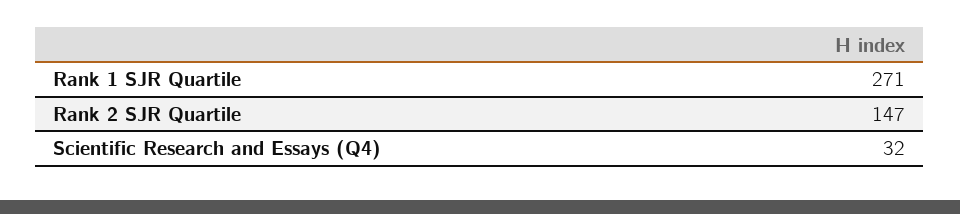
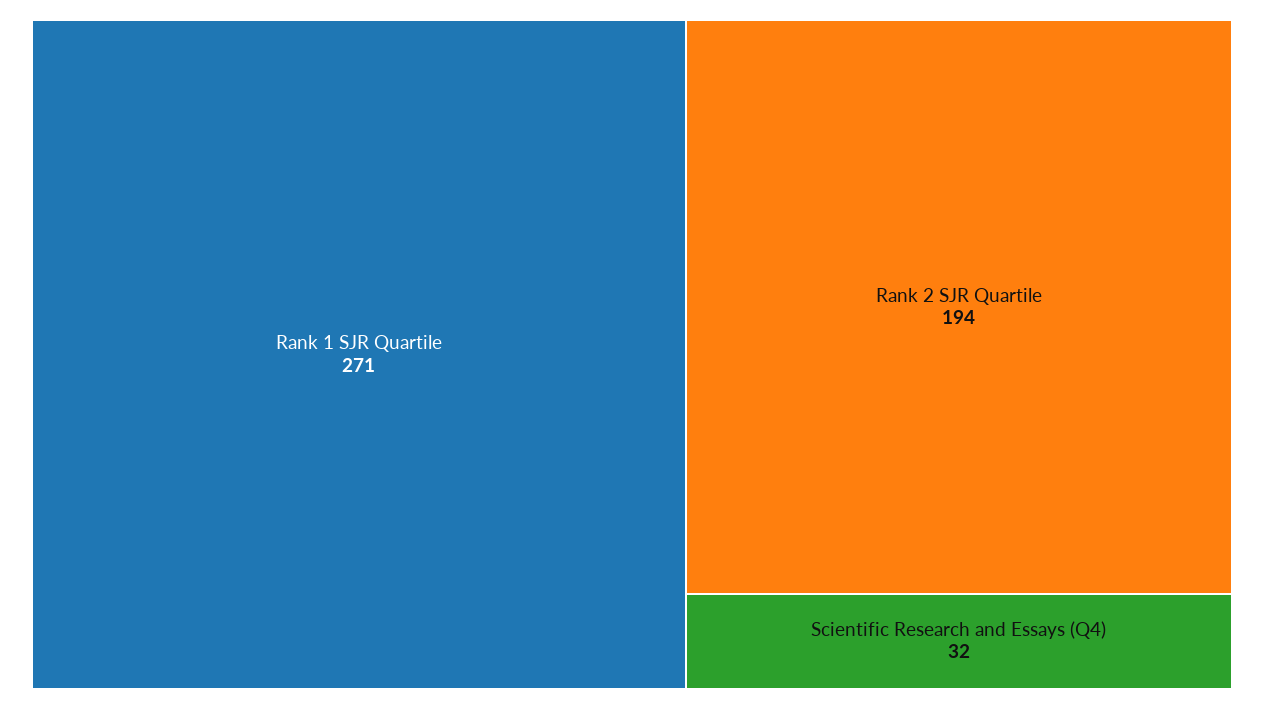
Rank 2 SJR Quartile: 147 -> 194

